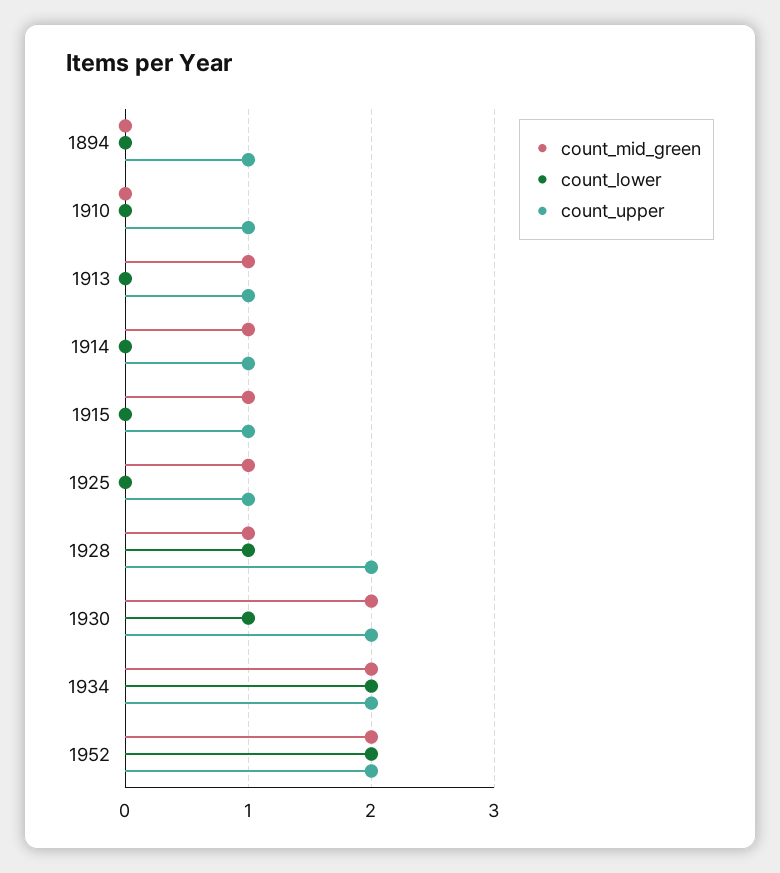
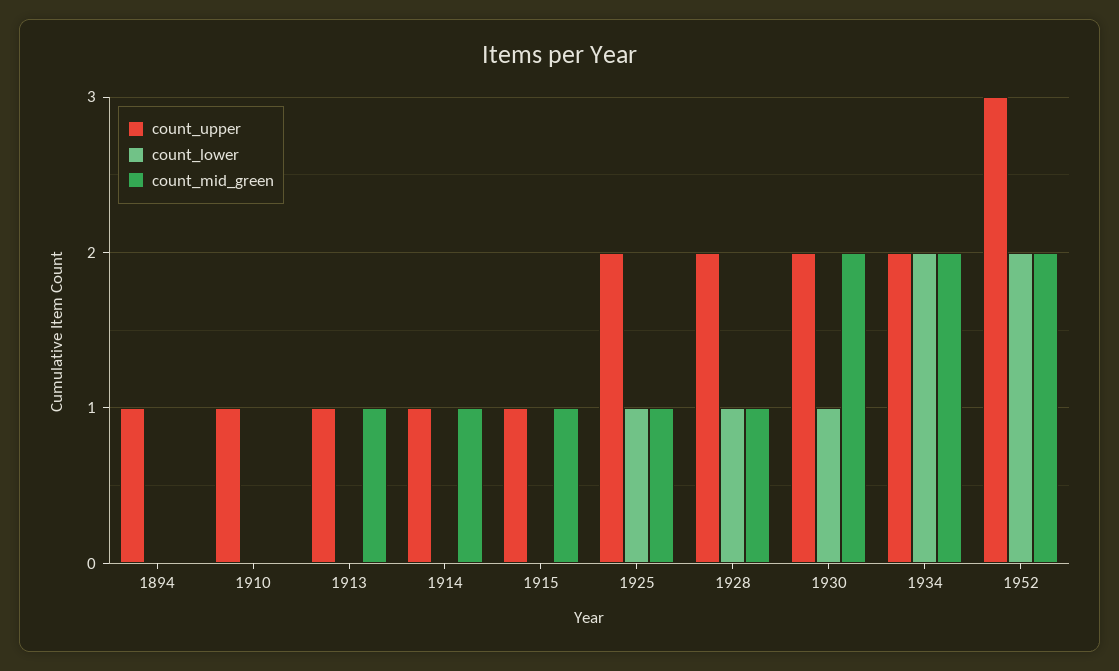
count_lower, 1925: 0 -> 1
count_upper, 1925: 1 -> 2
count_upper, 1952: 2 -> 3

